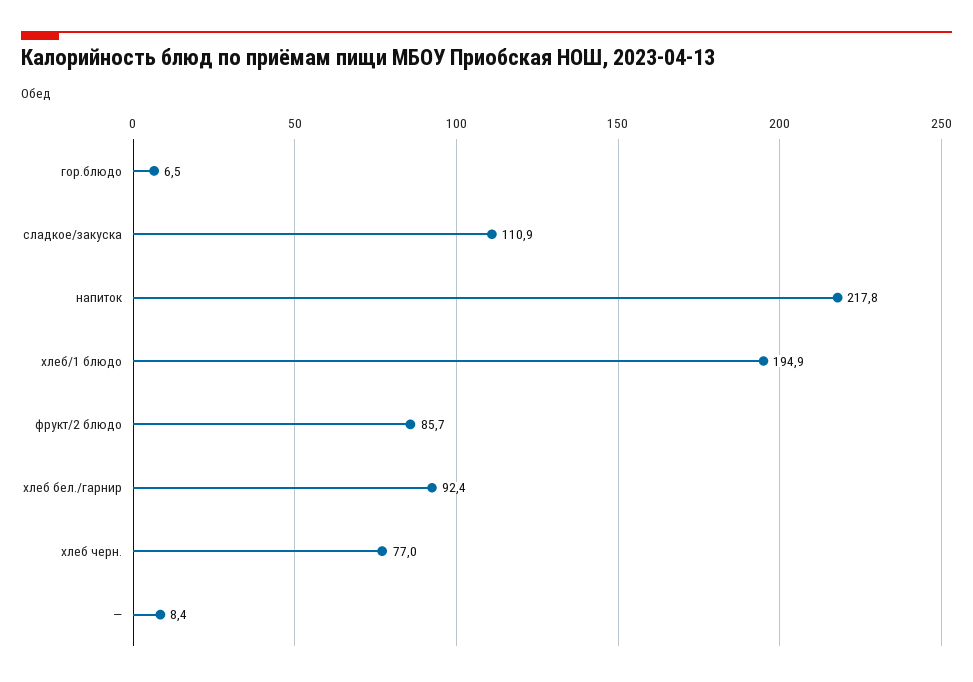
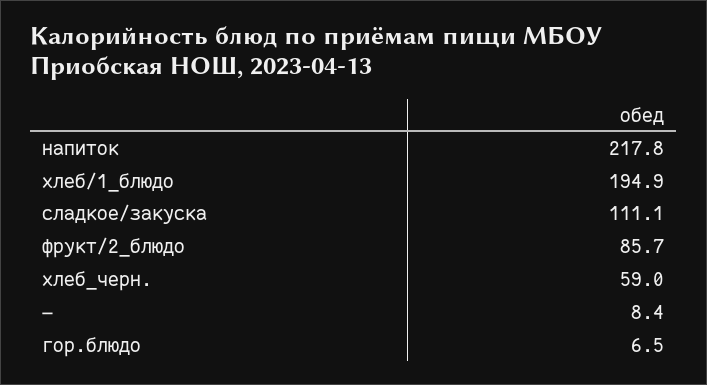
сладкое/закуска: 110.9 -> 111.1
хлеб бел./гарнир: 92.4 -> none
хлеб черн.: 77 -> 59

